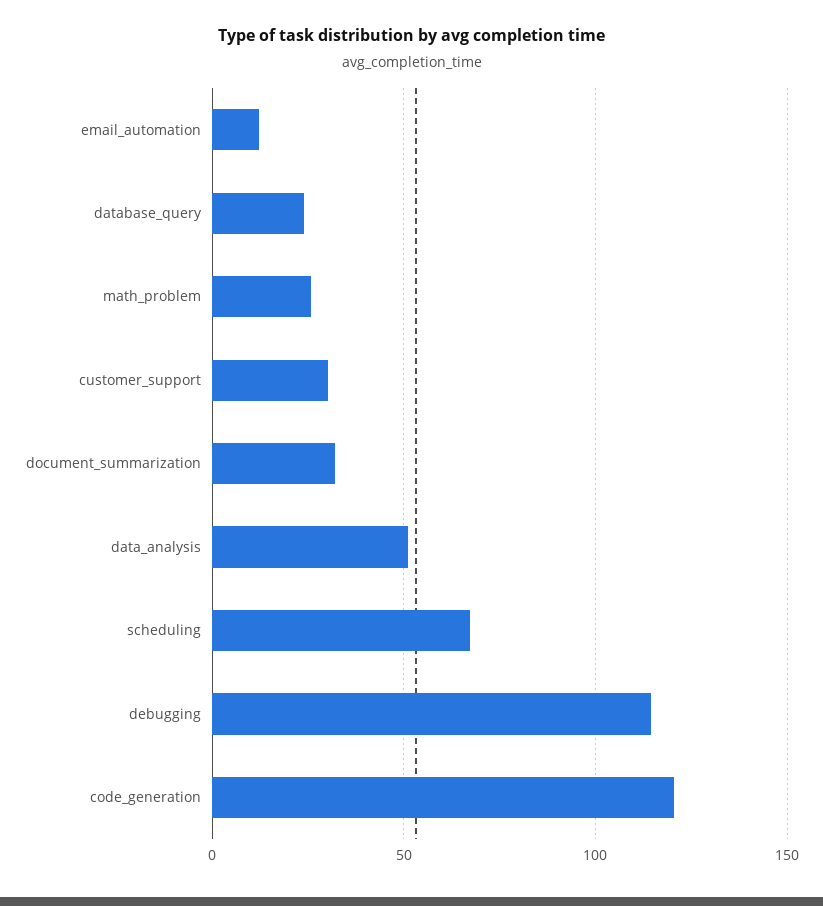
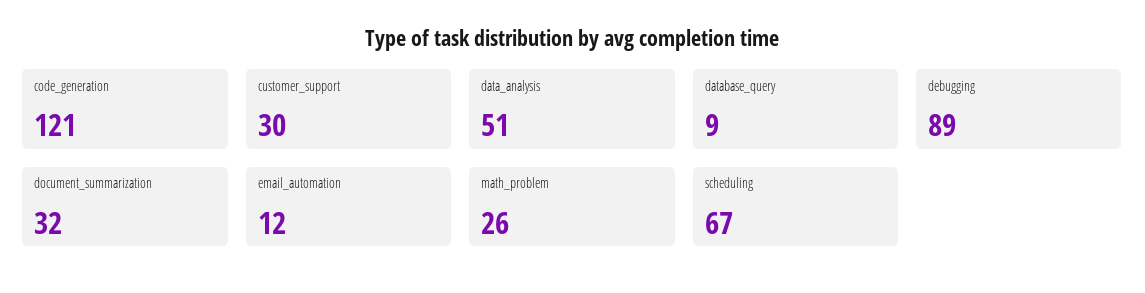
database_query: 25 -> 9
debugging: 115 -> 89

